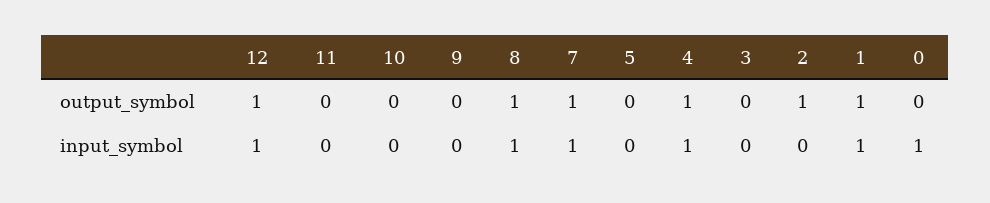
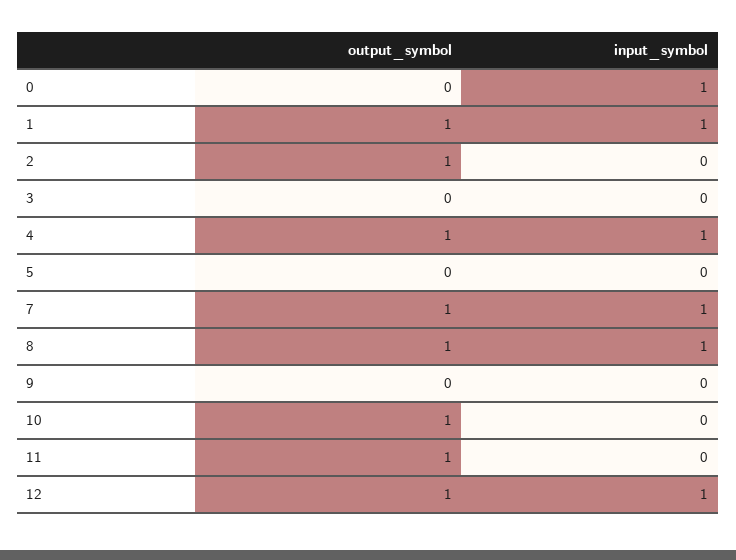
11, output_symbol: 0 -> 1
10, output_symbol: 0 -> 1

